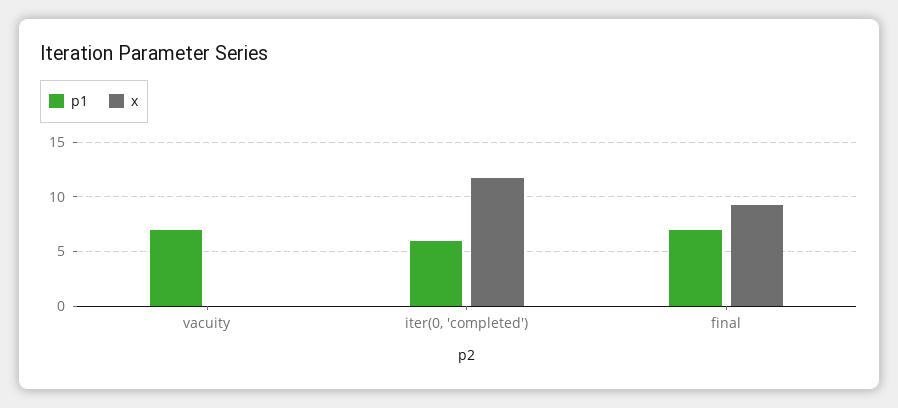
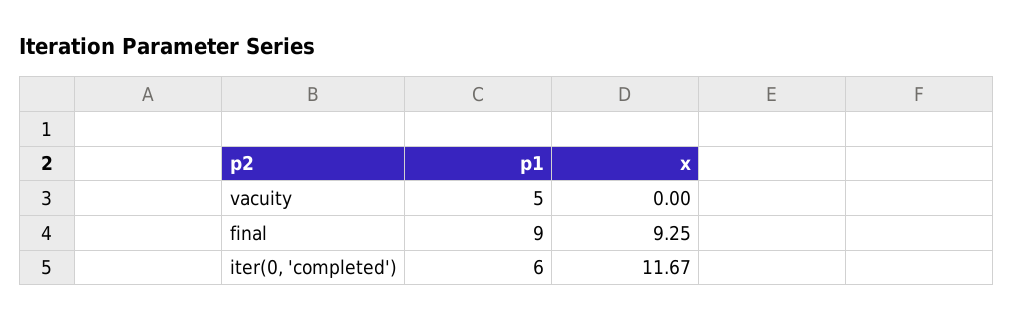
p1, vacuity: 7 -> 5
p1, final: 7 -> 9

